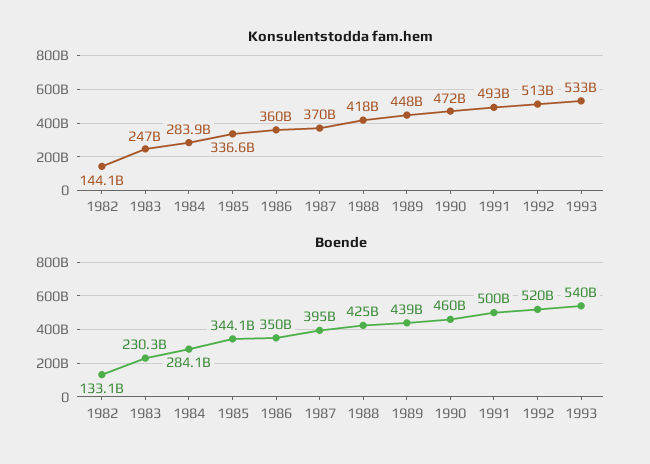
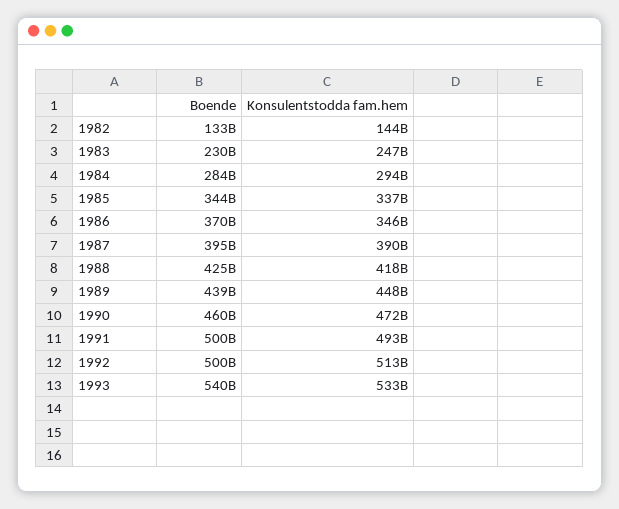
Konsulentstodda fam.hem, 1984: 283900000000 -> 294000000000
Konsulentstodda fam.hem, 1986: 360000000000 -> 346000000000
Konsulentstodda fam.hem, 1987: 370000000000 -> 390000000000
Boende, 1986: 350000000000 -> 370000000000
Boende, 1992: 520000000000 -> 500000000000

